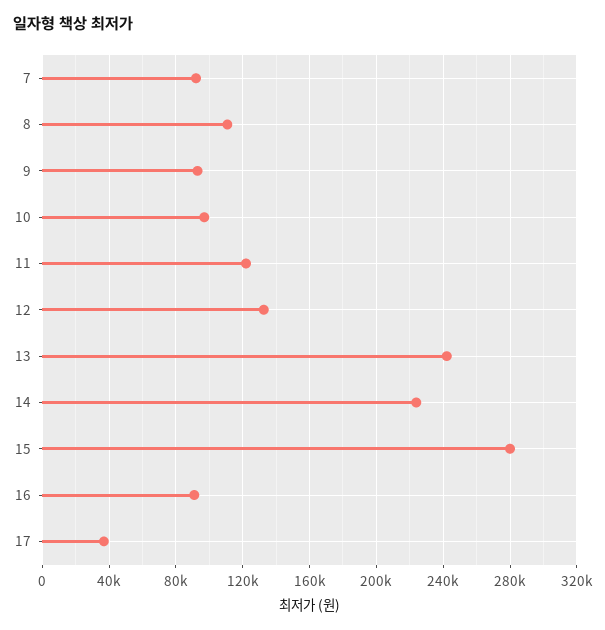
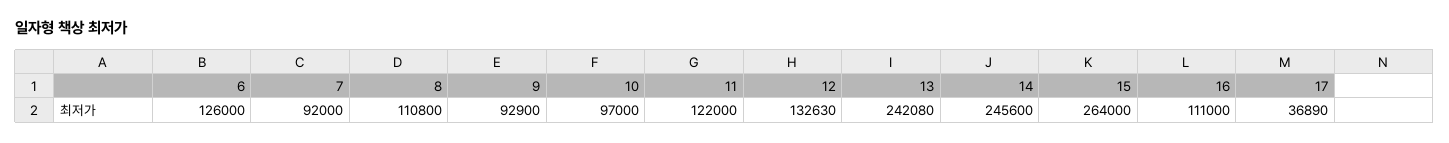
14: 225000 -> 245600
15: 280000 -> 264000
16: 90000 -> 111000
6: none -> 126000

